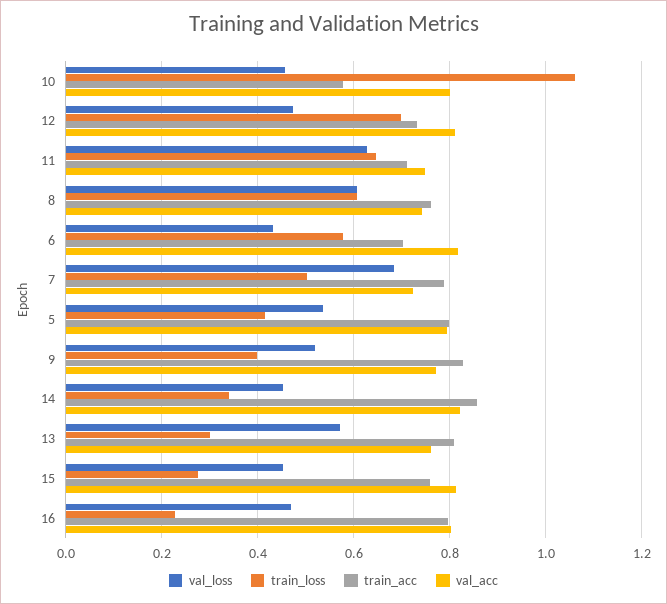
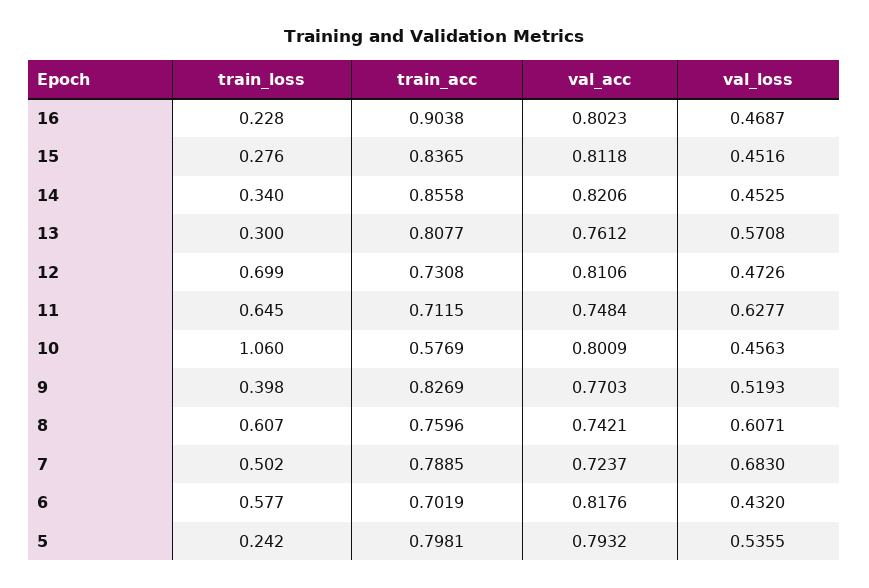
train_loss, 5: 0.42 -> 0.242
train_acc, 15: 0.76 -> 0.8365
train_acc, 16: 0.8 -> 0.9038

